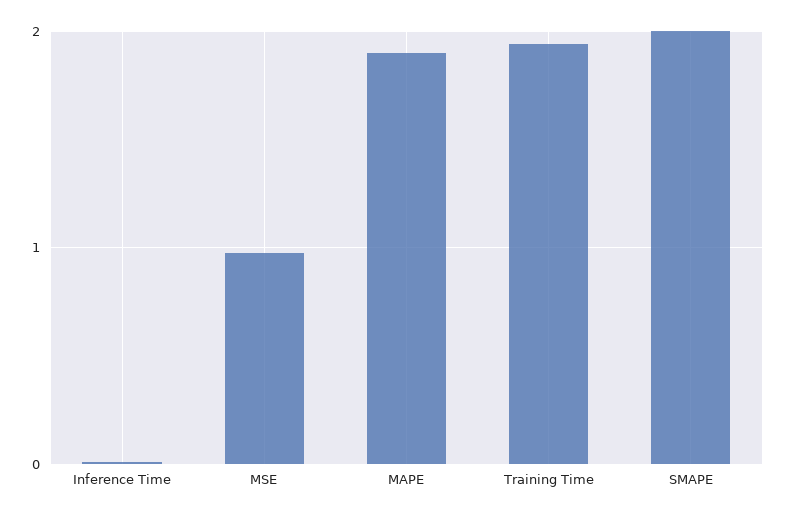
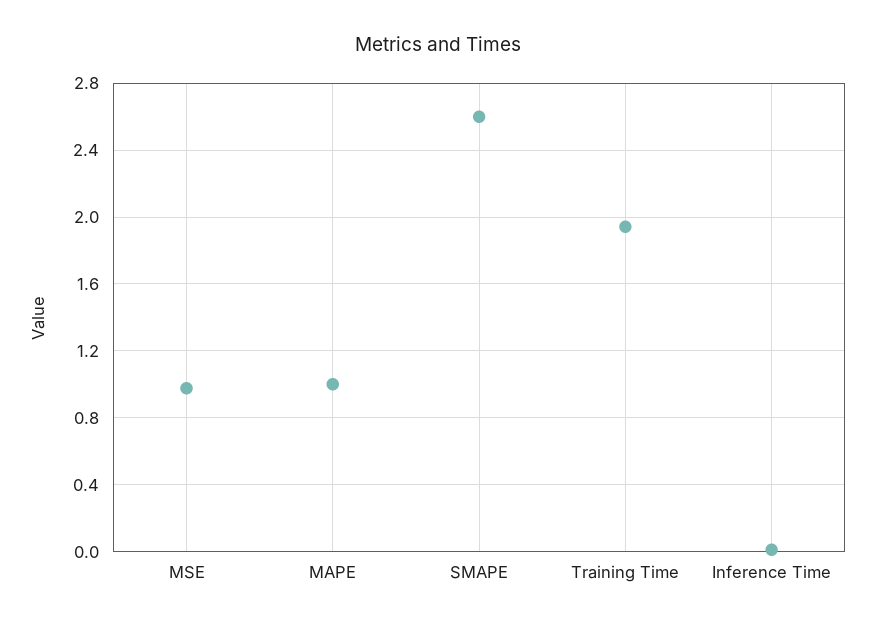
MAPE: 1.9 -> 1
SMAPE: 2 -> 2.6

